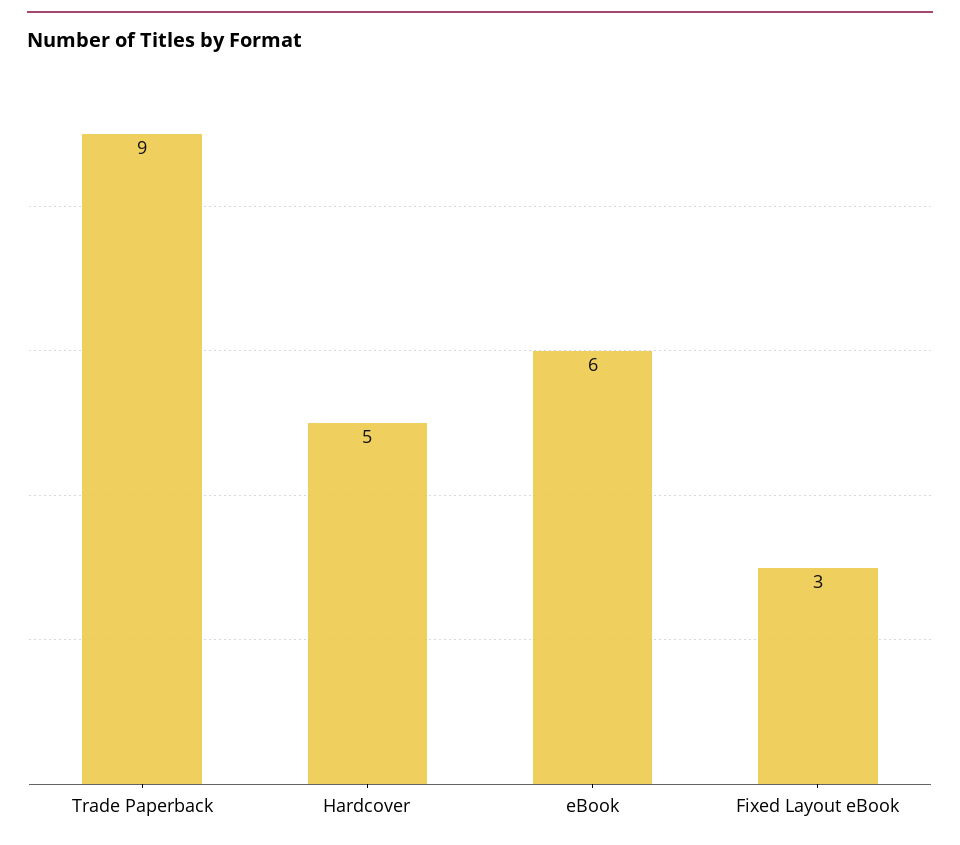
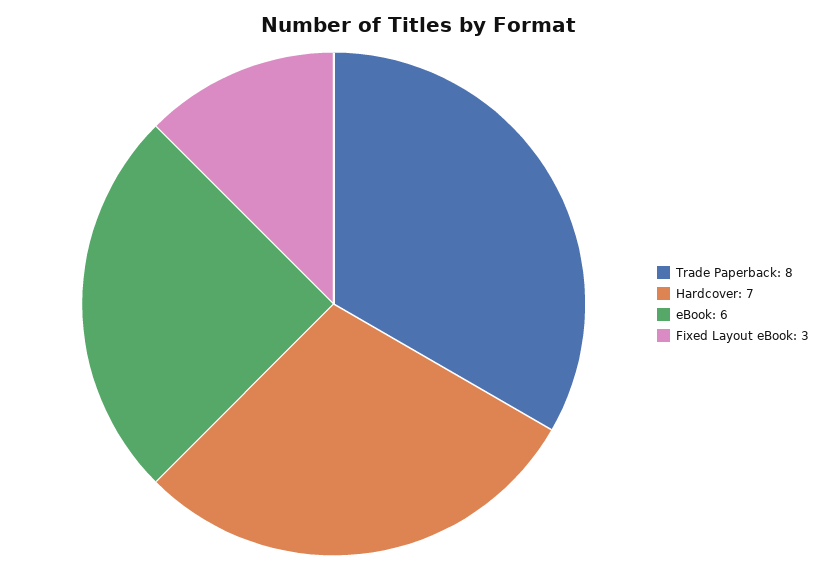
Trade Paperback: 9 -> 8
Hardcover: 5 -> 7

